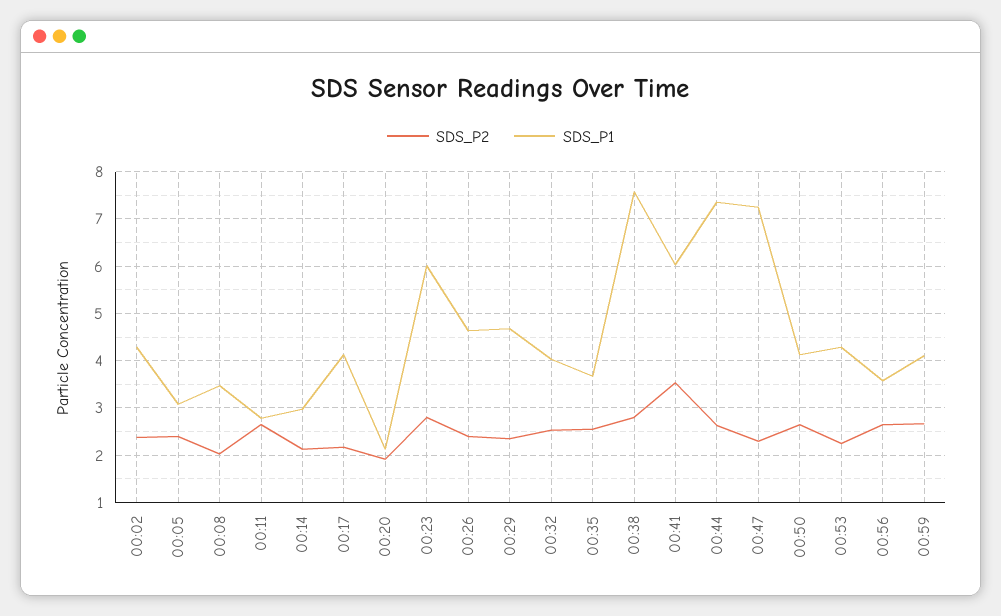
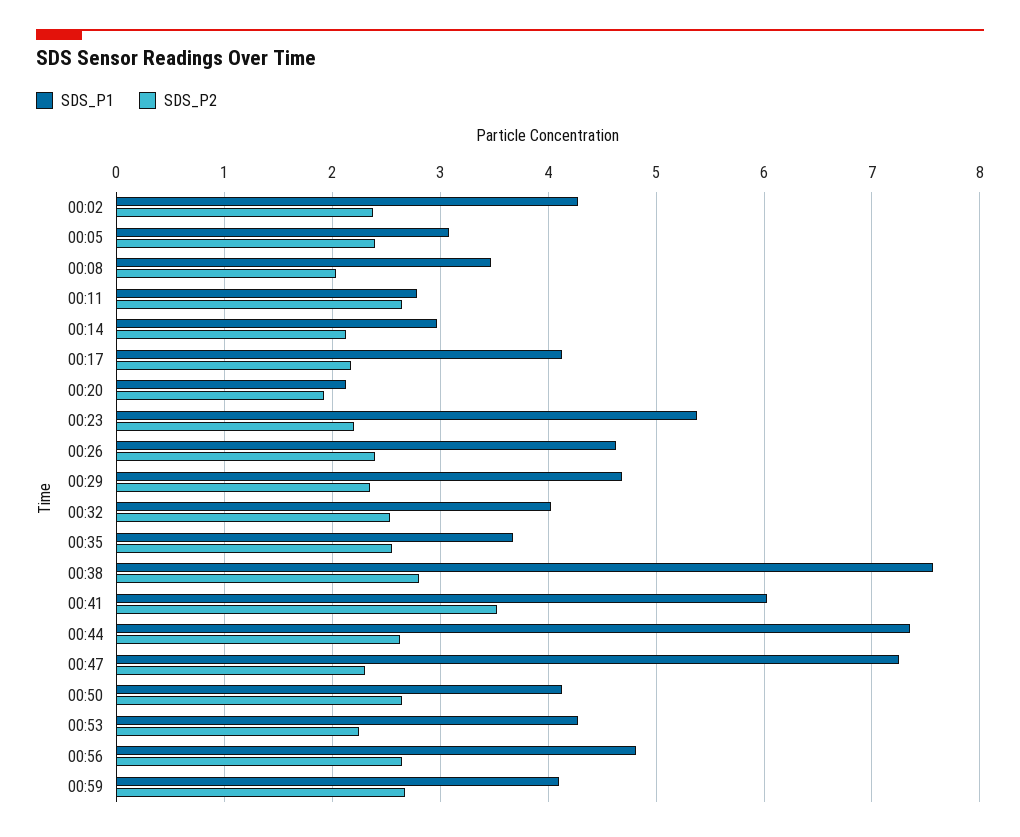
SDS_P2, 00:23: 2.8 -> 2.2
SDS_P1, 00:23: 6 -> 5.4
SDS_P1, 00:56: 3.6 -> 4.8

